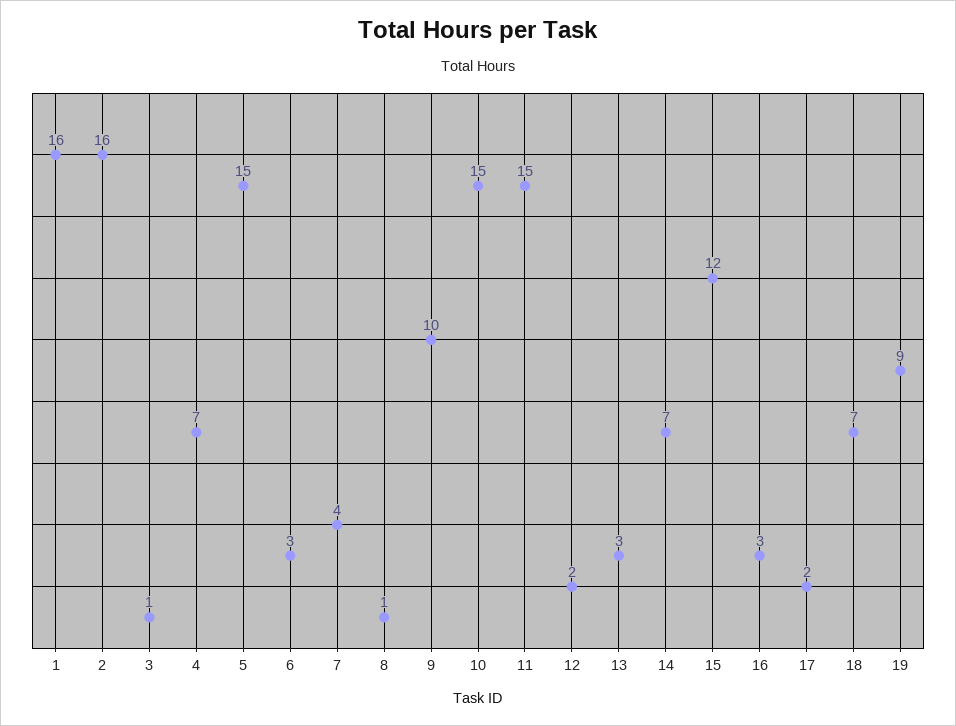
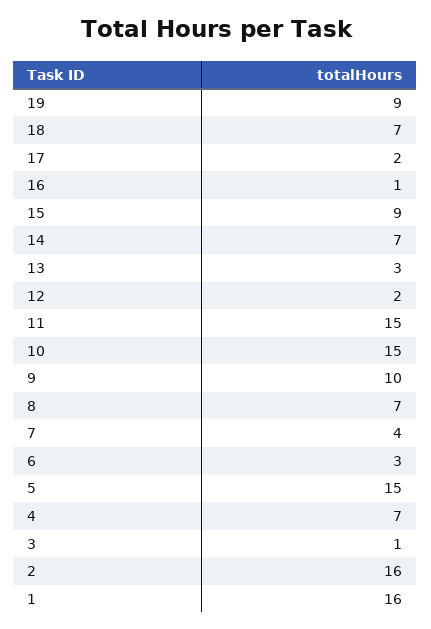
8: 1 -> 7
15: 12 -> 9
16: 3 -> 1

